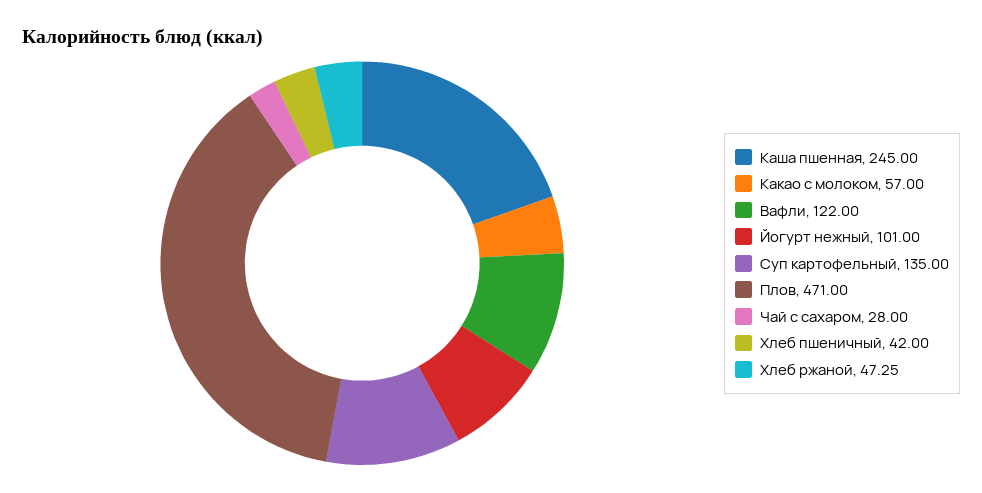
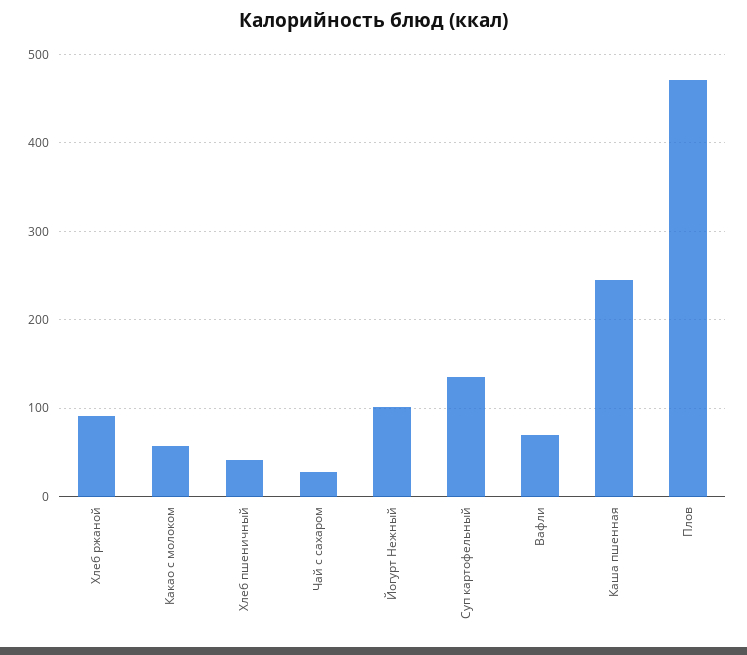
Вафли: 122 -> 70
Хлеб ржаной: 47.25 -> 90

